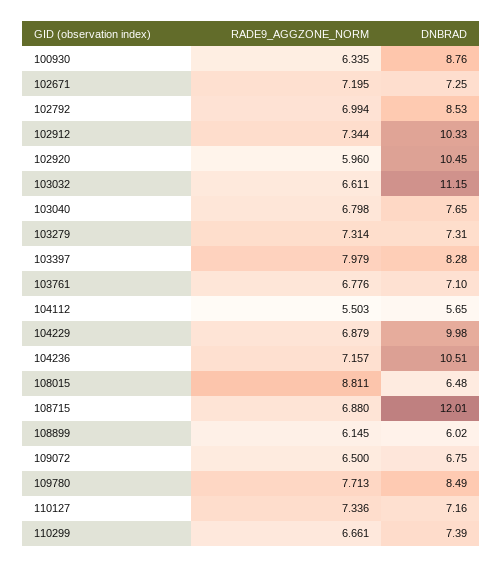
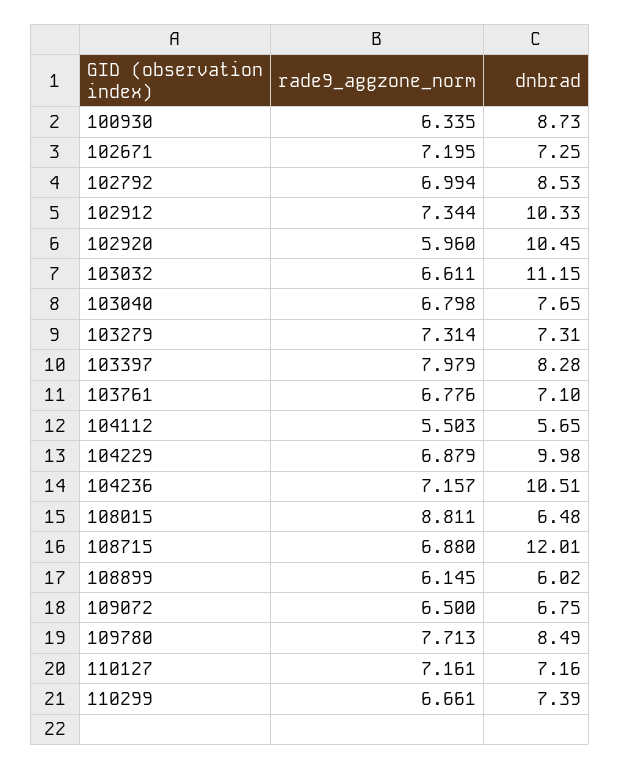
DNBRAD, 100930: 8.76 -> 8.73
RADE9_AGGZONE_NORM, 110127: 7.336 -> 7.161

